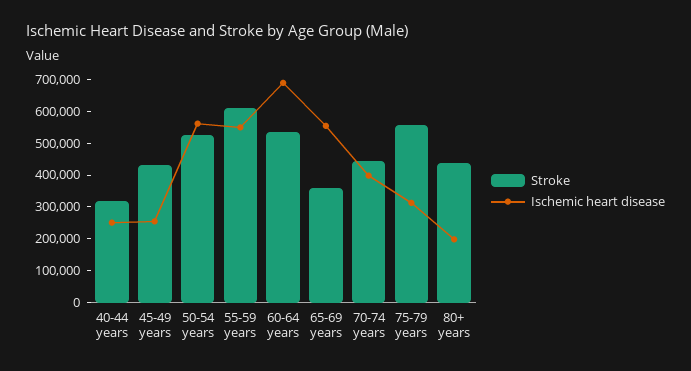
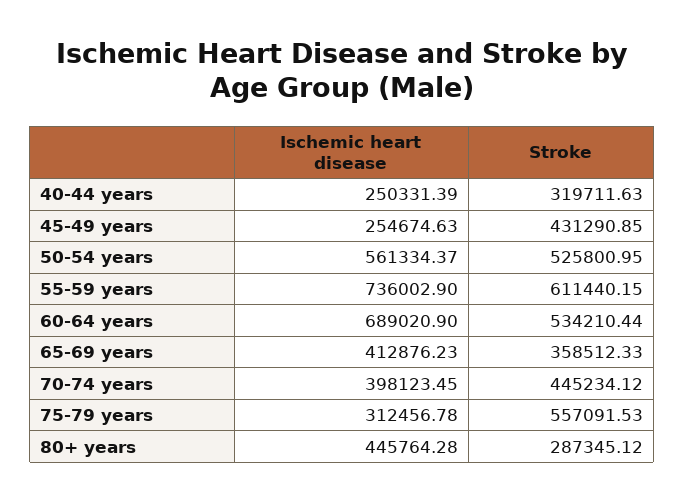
Ischemic heart disease, 55-59 years: 550000 -> 736002.9
Ischemic heart disease, 65-69 years: 550000 -> 412876.23
Stroke, 80+ years: 450000 -> 287345.12
Ischemic heart disease, 80+ years: 200000 -> 445764.28

